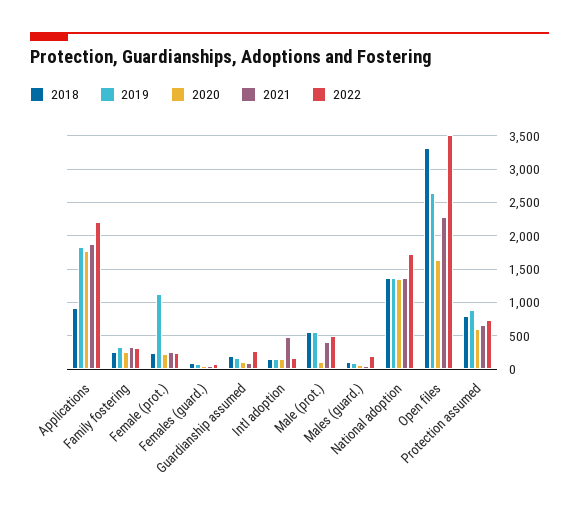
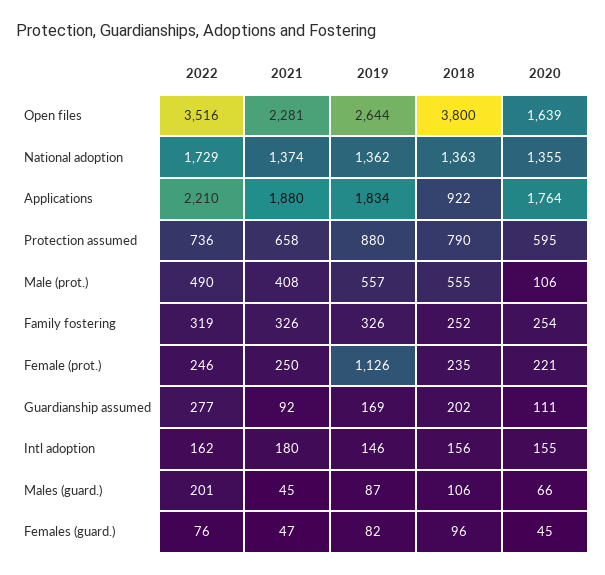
2021, Intl adoption: 500 -> 180
2018, Open files: 3300 -> 3800

